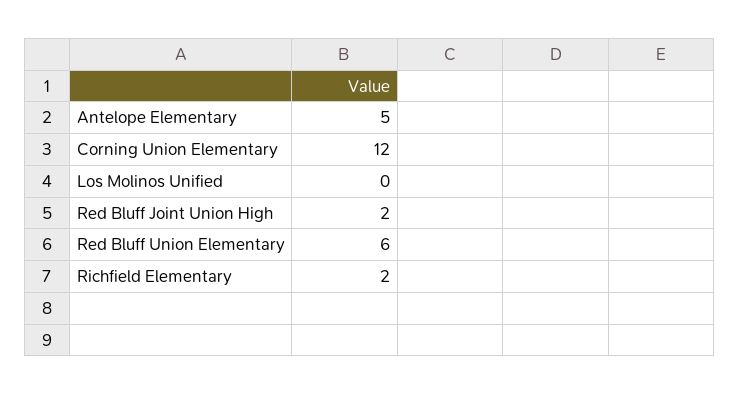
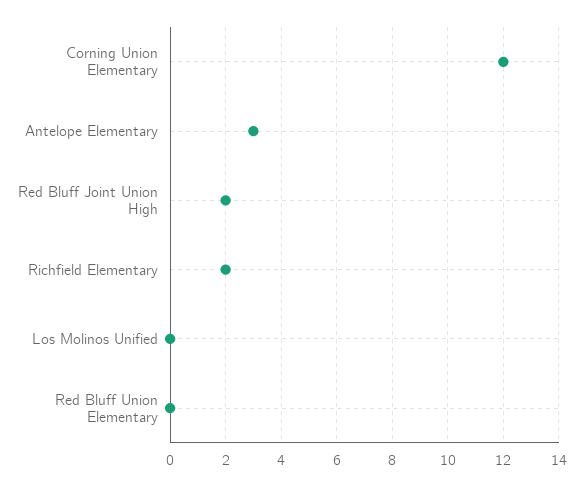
Antelope Elementary: 5 -> 3
Red Bluff Union Elementary: 6 -> 0

